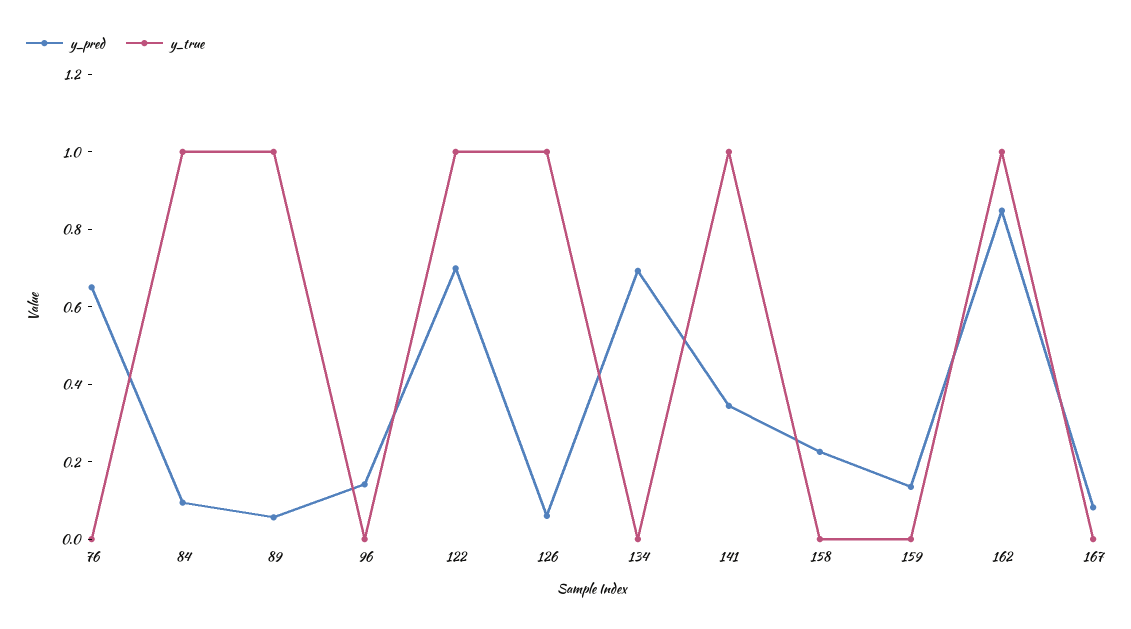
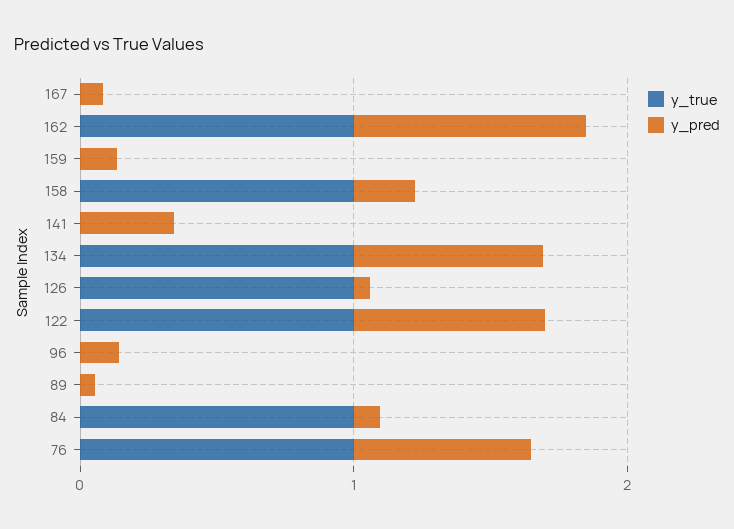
y_true, 76: 0 -> 1
y_true, 89: 1 -> 0
y_true, 134: 0 -> 1
y_true, 141: 1 -> 0
y_true, 158: 0 -> 1

